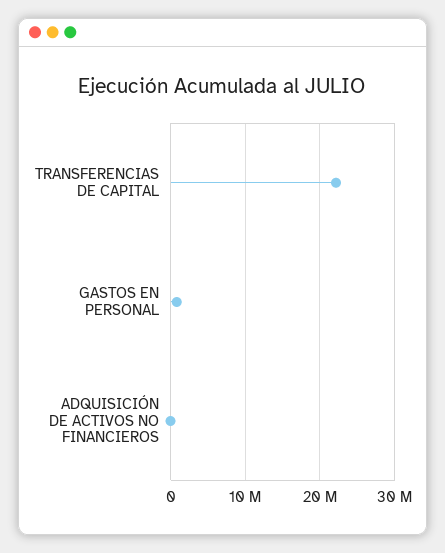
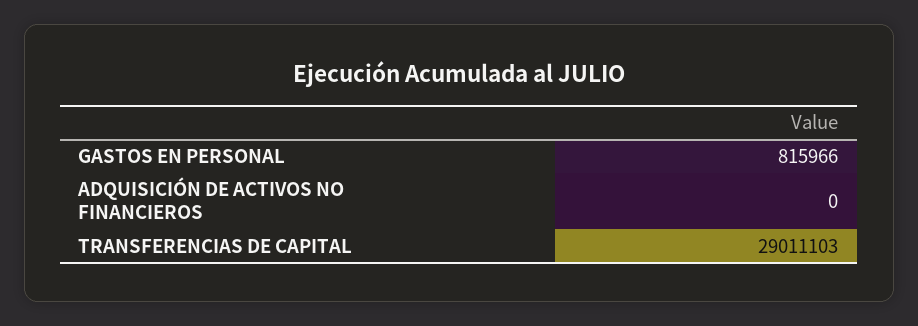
TRANSFERENCIAS DE CAPITAL: 22000000 -> 29011103

